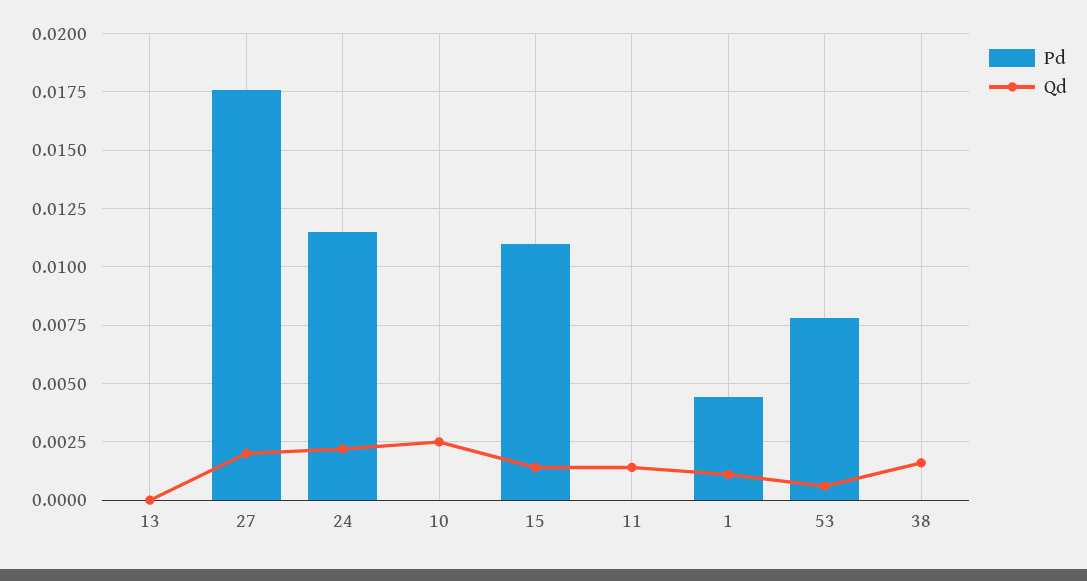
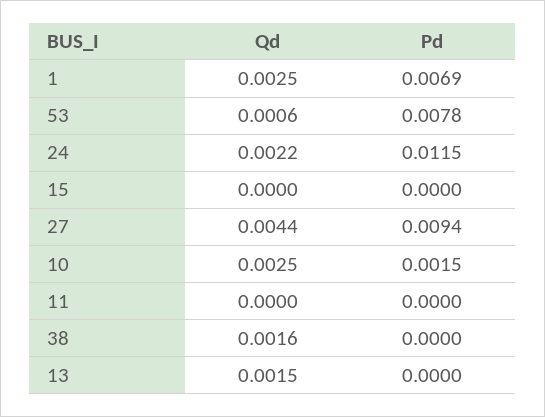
Qd, 13: 0 -> 0.0015
Pd, 27: 0.0175 -> 0.0094
Qd, 27: 0.002 -> 0.0044
Pd, 10: 0 -> 0.0015
Pd, 15: 0.011 -> 0
Qd, 15: 0.0015 -> 0
Qd, 11: 0.0015 -> 0
Pd, 1: 0.0045 -> 0.0069
Qd, 1: 0.001 -> 0.0025

